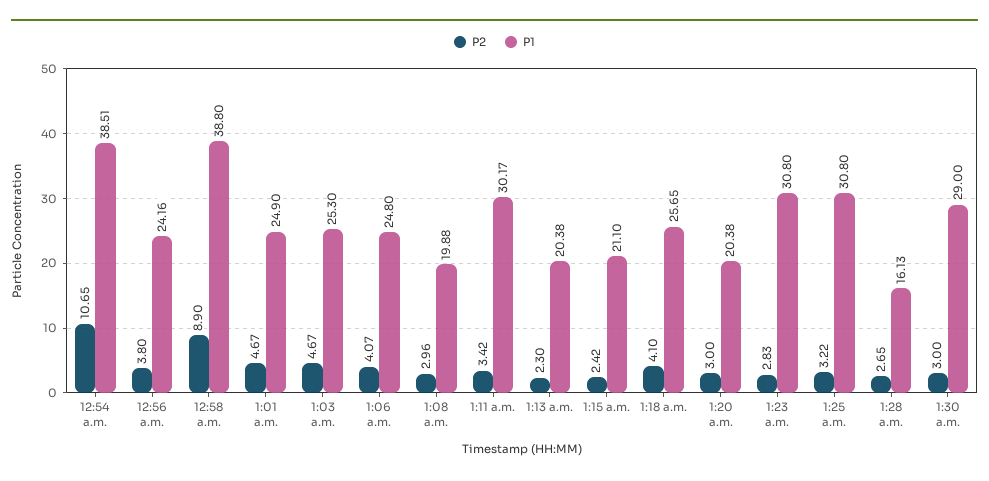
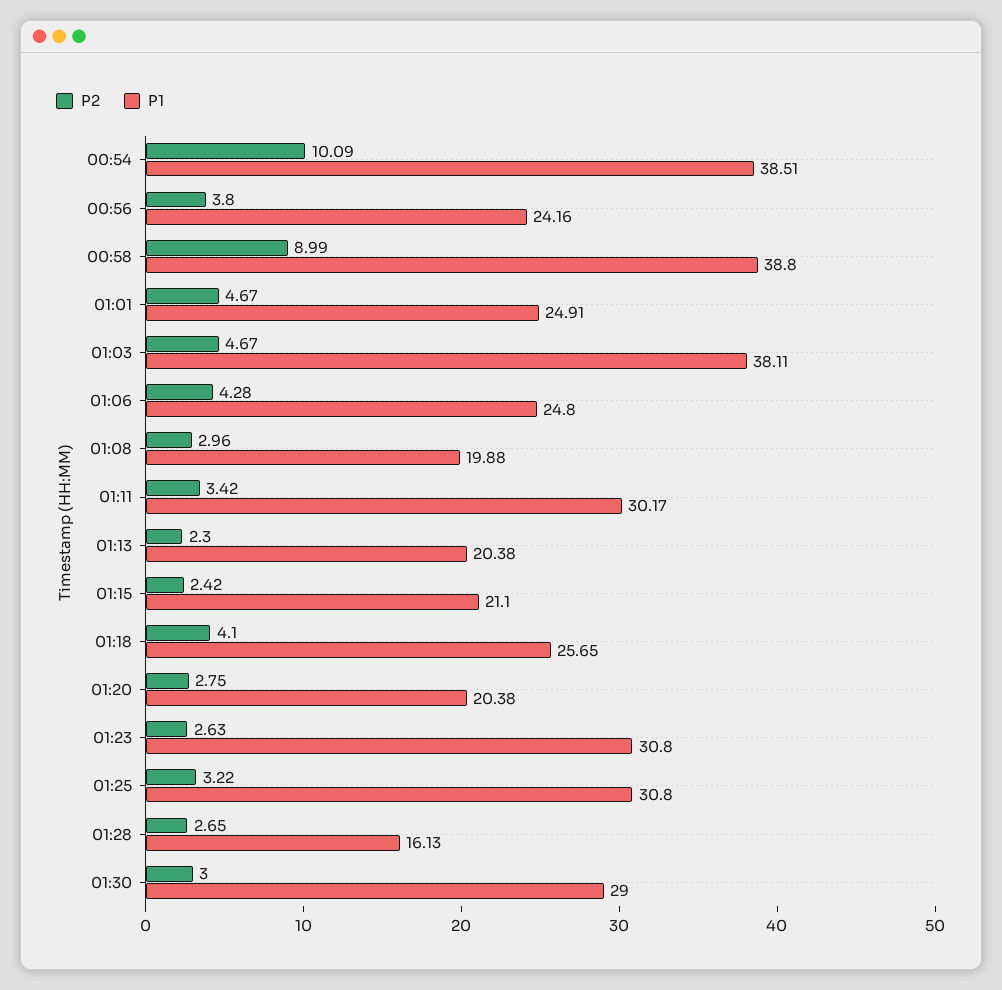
P2, 12:54 a.m.: 10.65 -> 10.09
P2, 12:58 a.m.: 8.9 -> 8.99
P1, 1:01 a.m.: 24.9 -> 24.91
P1, 1:03 a.m.: 25.3 -> 38.11
P2, 1:06 a.m.: 4.07 -> 4.28
P2, 1:20 a.m.: 3 -> 2.75
P2, 1:23 a.m.: 2.83 -> 2.63

